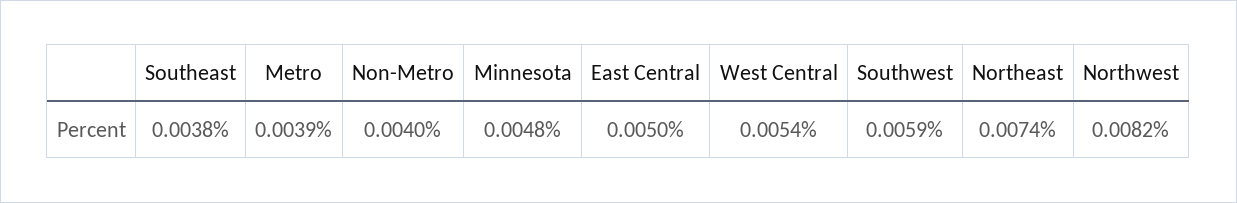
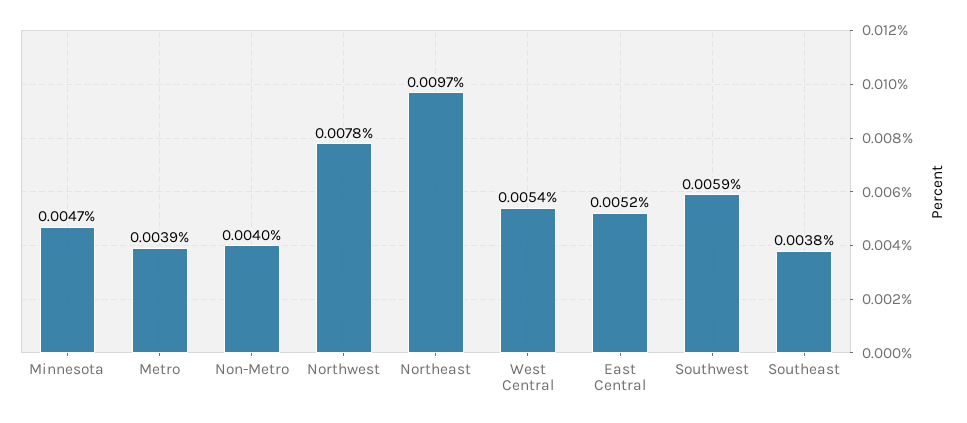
Minnesota: 0.0048 -> 0.0047
East Central: 0.005 -> 0.0052
Northeast: 0.0074 -> 0.0097
Northwest: 0.0082 -> 0.0078

